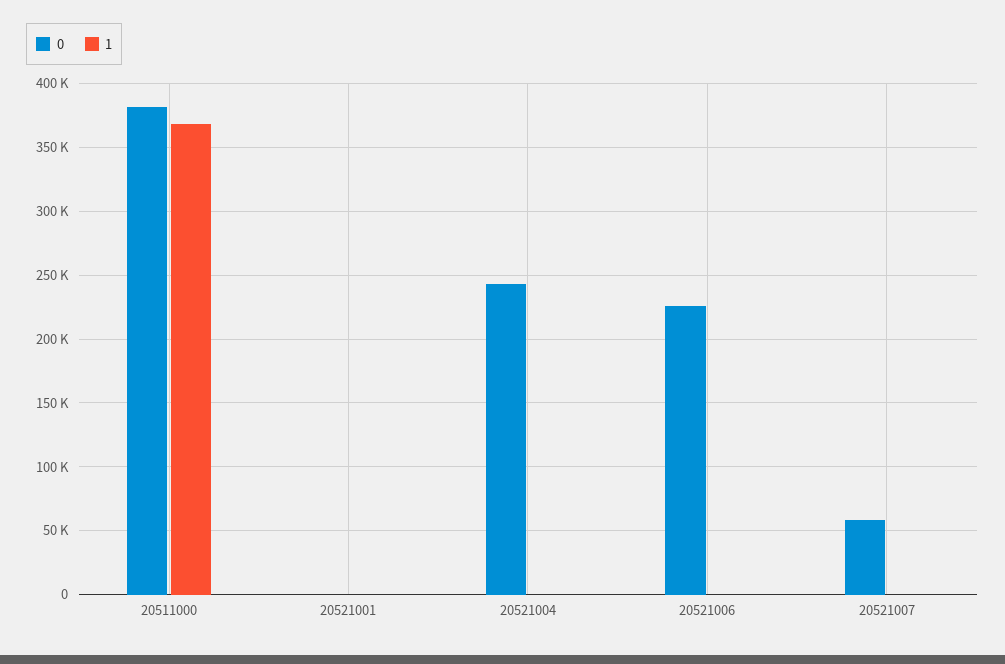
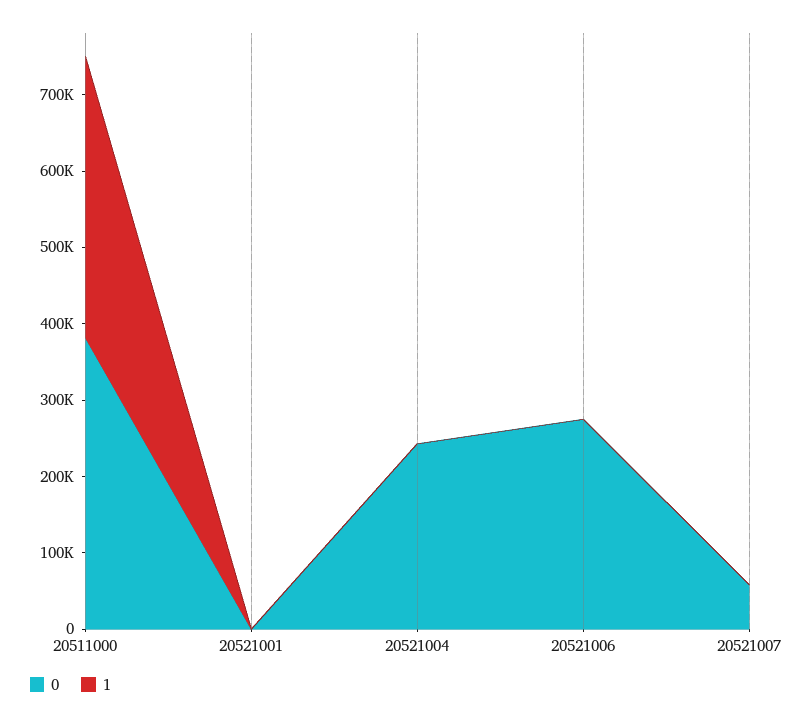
0, 20521006: 225000 -> 280000

